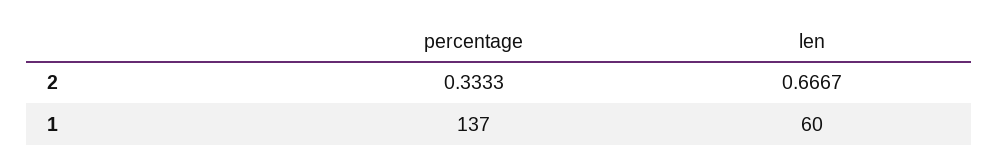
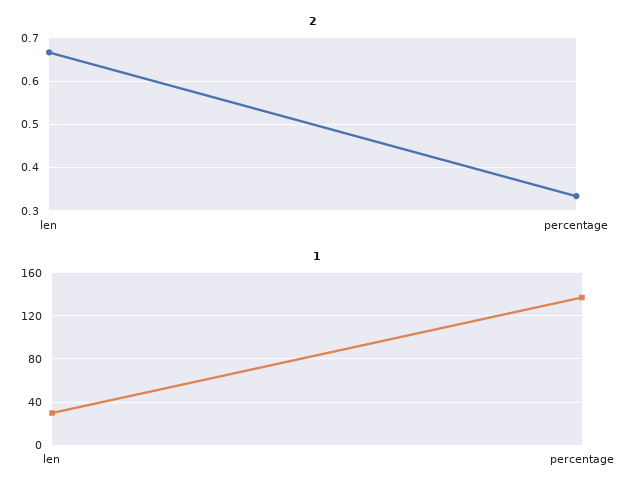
1, len: 60 -> 30

